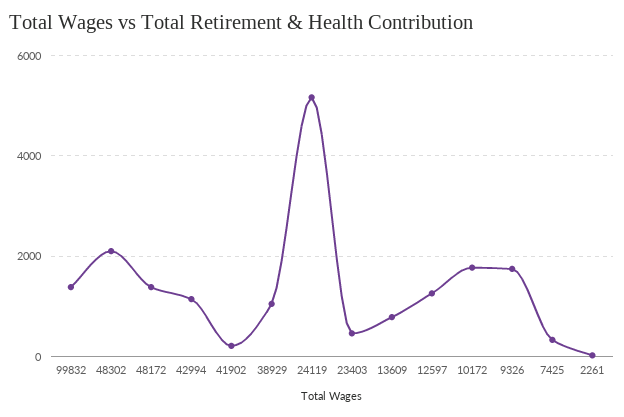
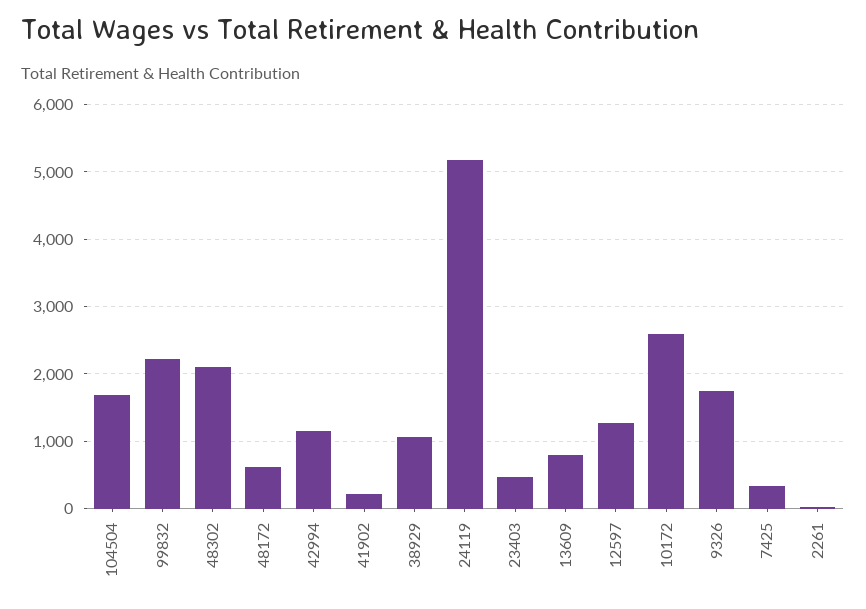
99832: 1400 -> 2200
48172: 1400 -> 600
10172: 1800 -> 2600
104504: none -> 1700

